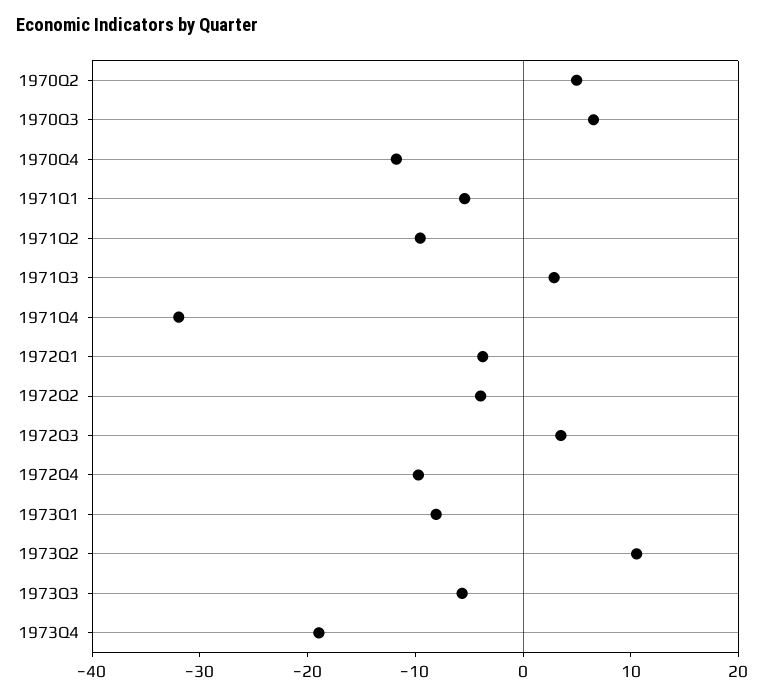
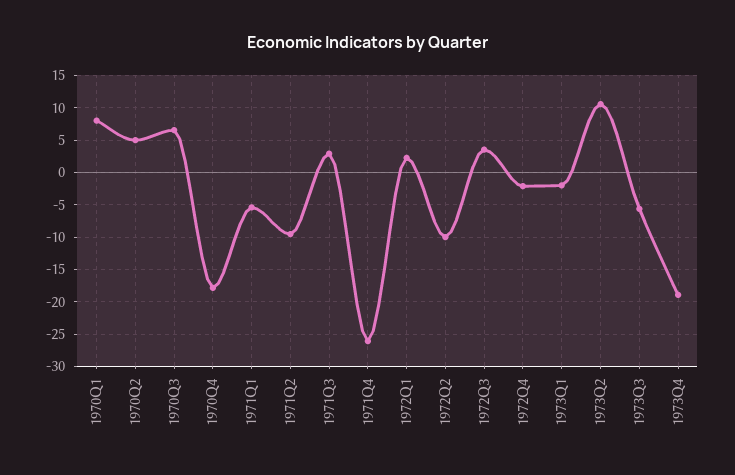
1970Q4: -12 -> -18
1971Q4: -32 -> -26
1972Q1: -4 -> 2
1972Q2: -4 -> -10
1972Q4: -10 -> -2
1973Q1: -8 -> -2
1970Q1: none -> 8

